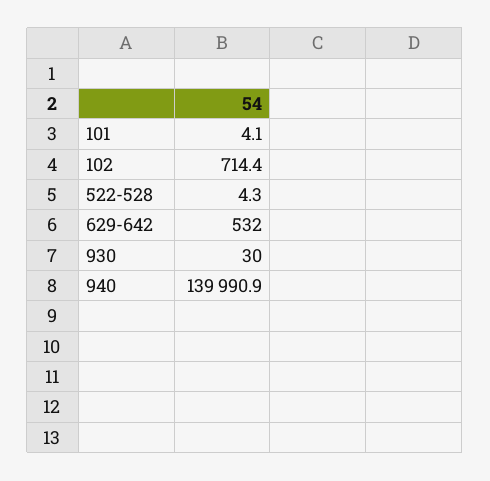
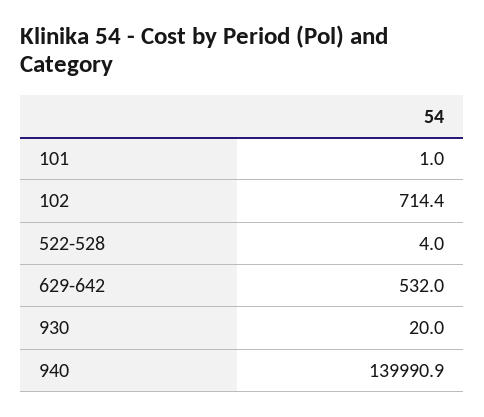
101: 4.1 -> 1
522-528: 4.3 -> 4
930: 30 -> 20

